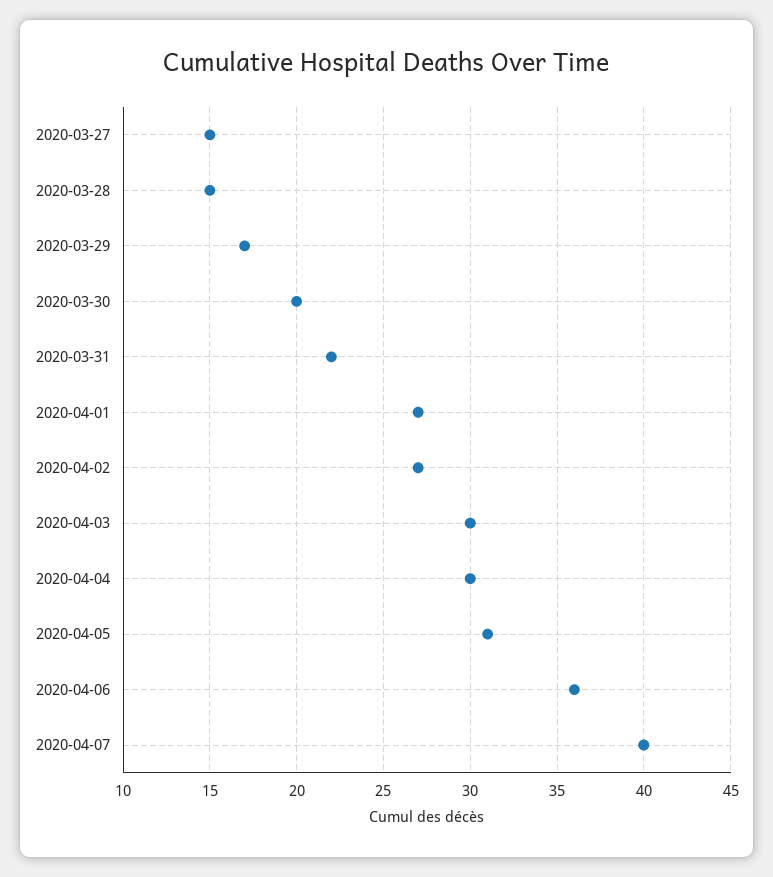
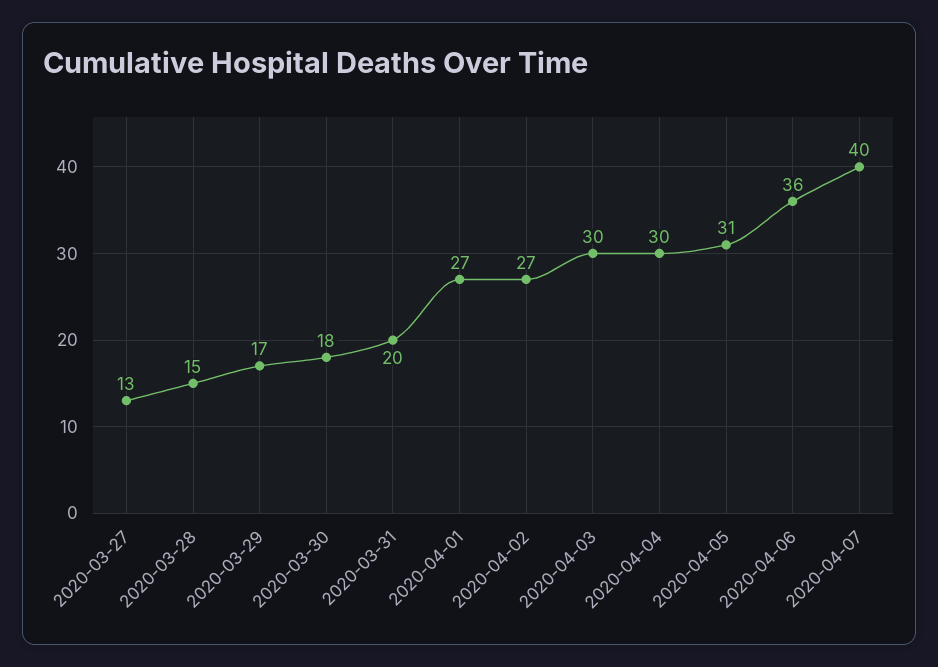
2020-03-27: 15 -> 13
2020-03-30: 20 -> 18
2020-03-31: 22 -> 20

